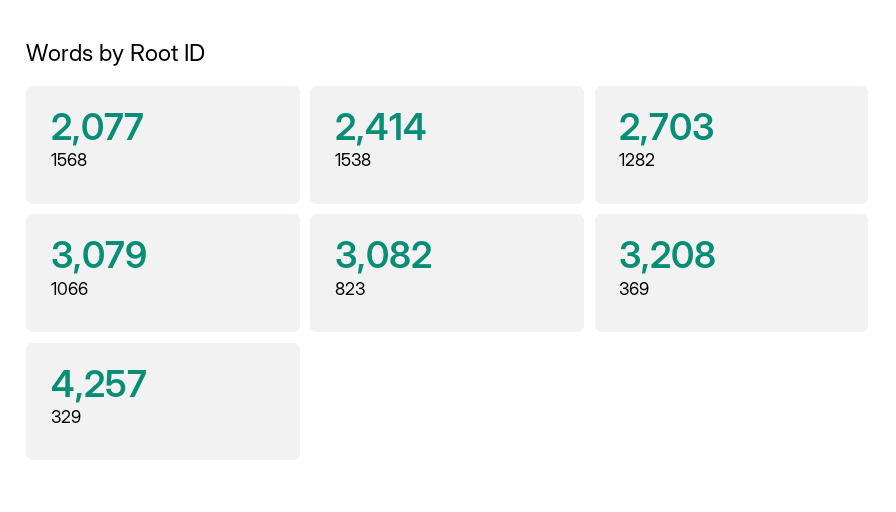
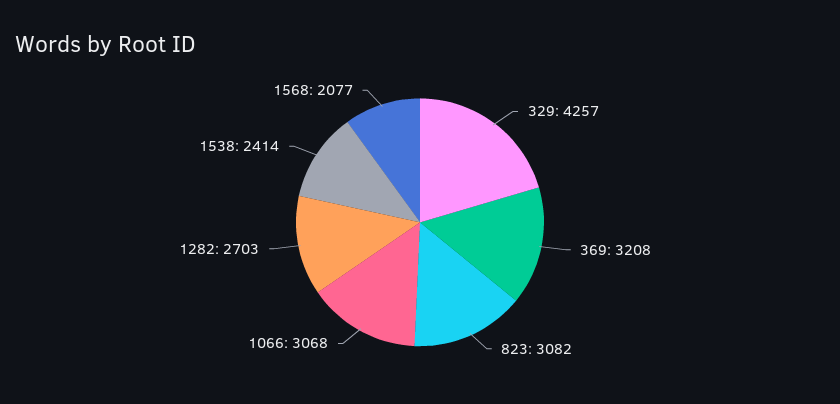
1066: 3079 -> 3068

